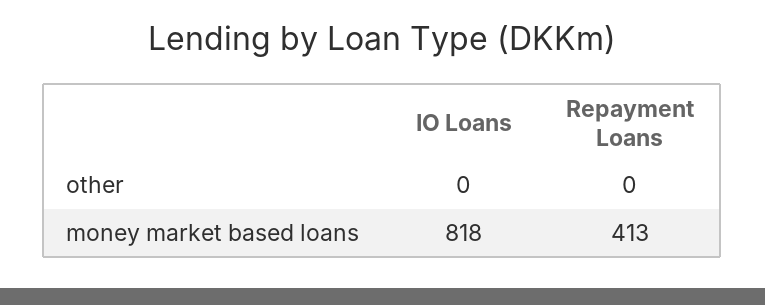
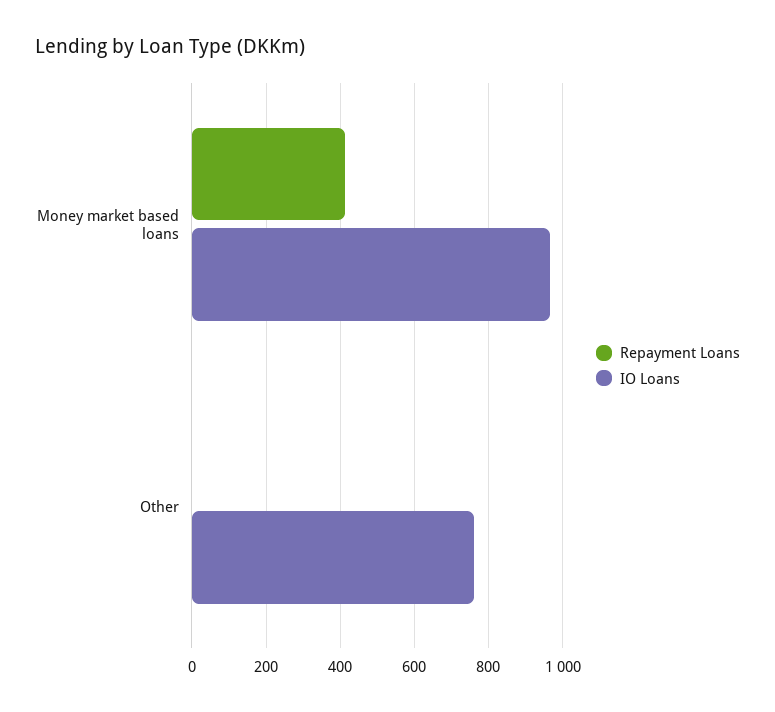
IO Loans, other: 0 -> 760
IO Loans, money market based loans: 818 -> 960

